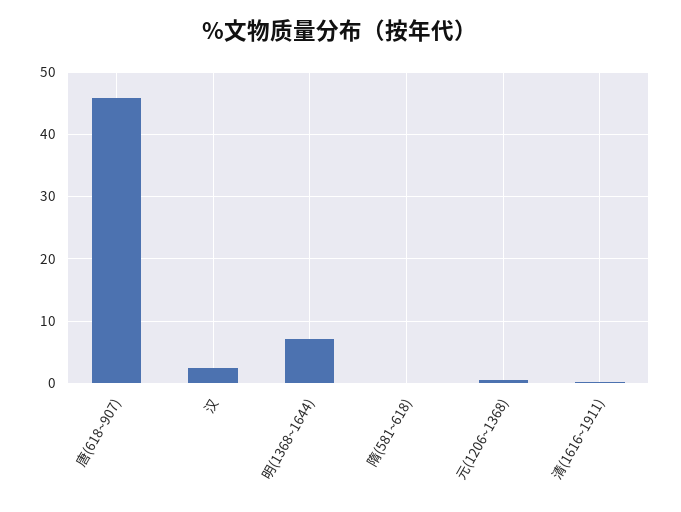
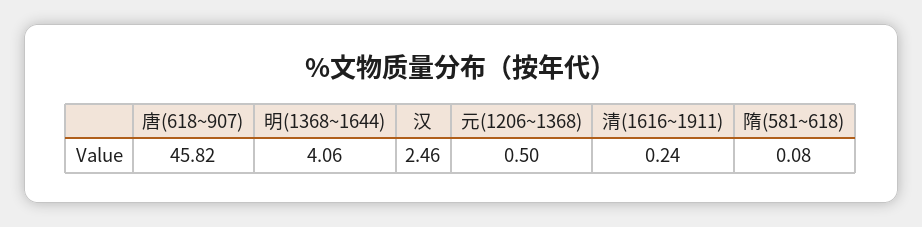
明(1368~1644): 7 -> 4.06

